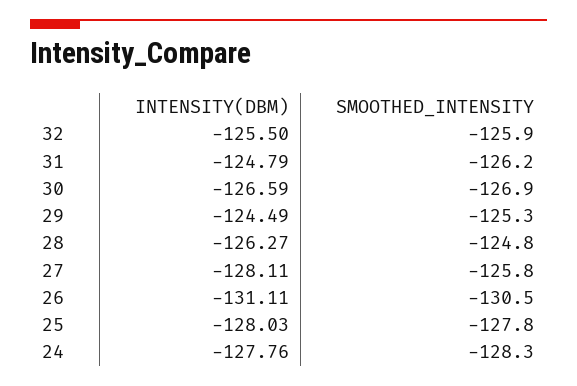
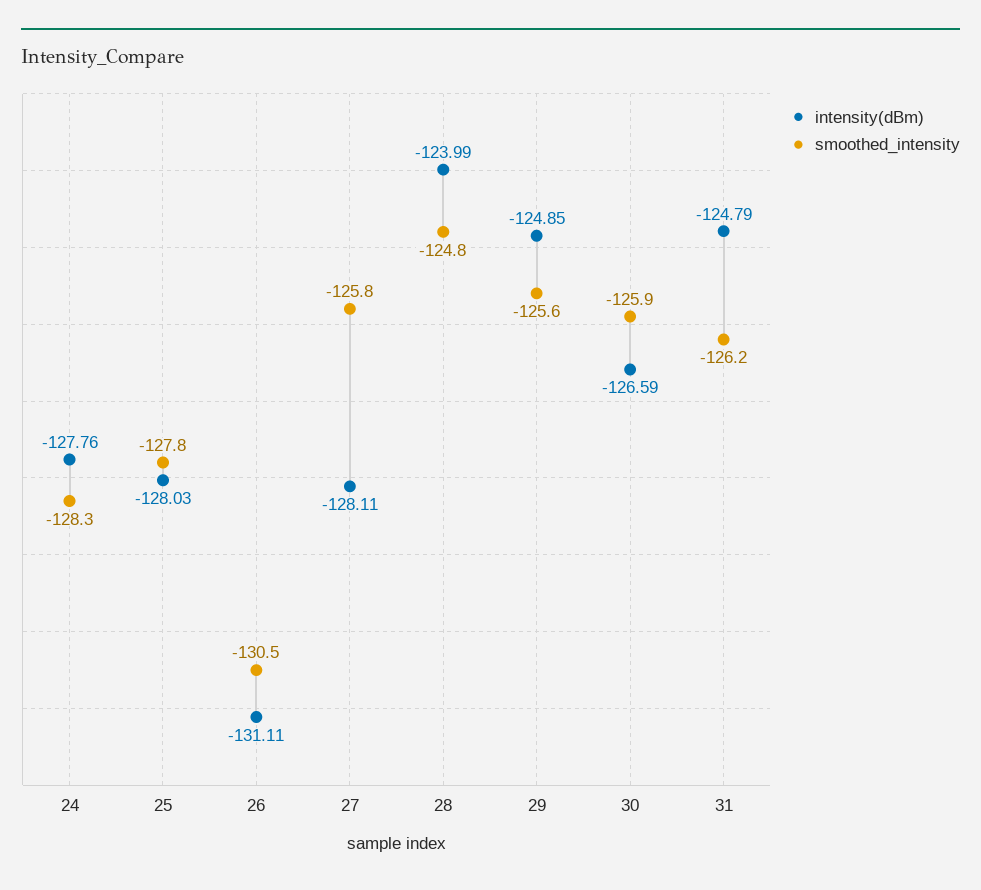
INTENSITY(DBM), 32: -125.5 -> none
SMOOTHED_INTENSITY, 32: -125.9 -> none
SMOOTHED_INTENSITY, 30: -126.9 -> -125.9
INTENSITY(DBM), 29: -124.49 -> -124.85
SMOOTHED_INTENSITY, 29: -125.3 -> -125.6
INTENSITY(DBM), 28: -126.27 -> -123.99

